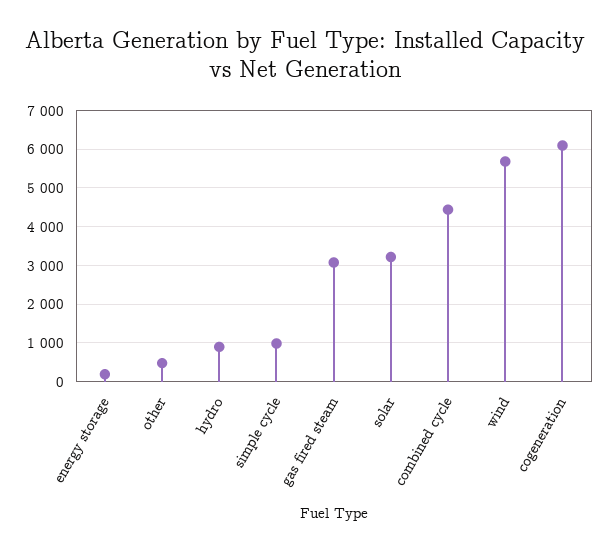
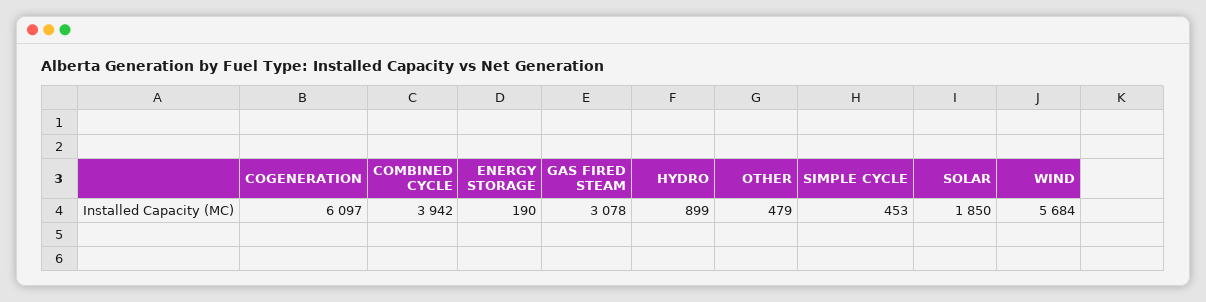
simple cycle: 1000 -> 453
solar: 3200 -> 1850
combined cycle: 4400 -> 3942

